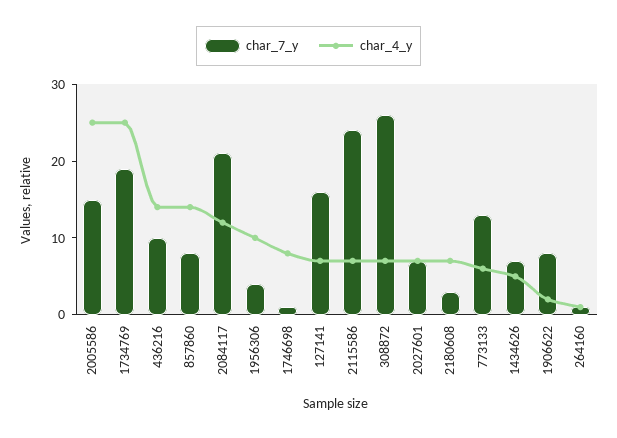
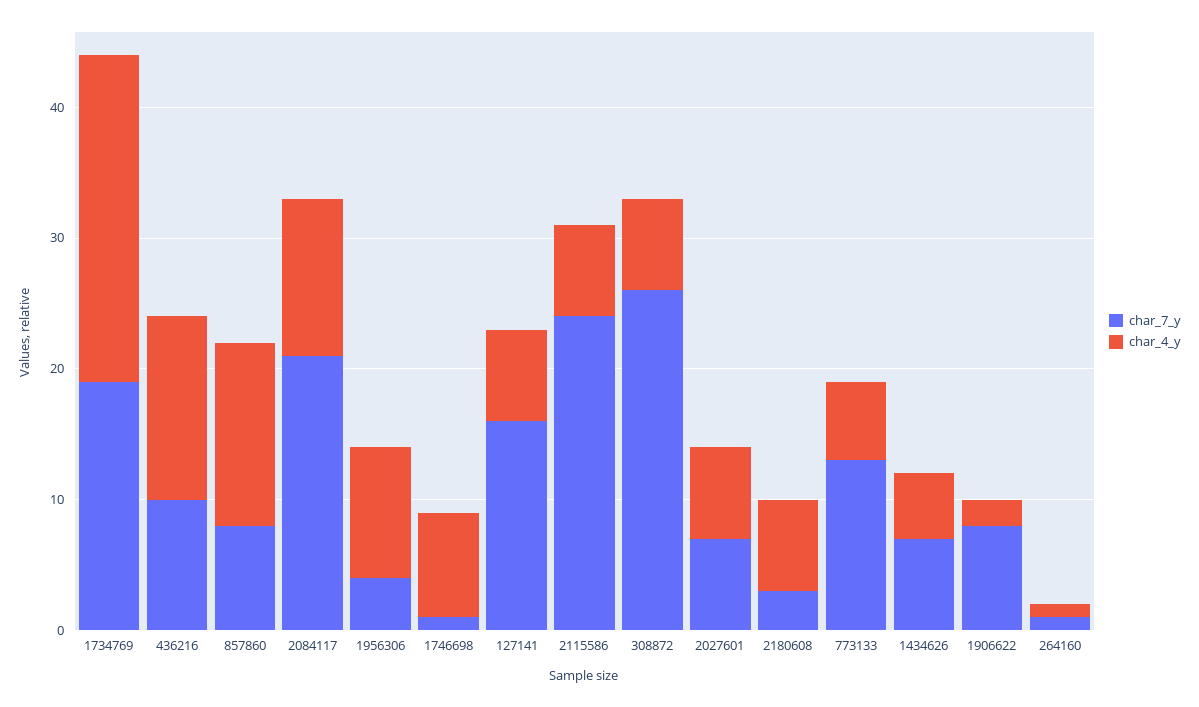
char_7_y, 2005586: 15 -> none
char_4_y, 2005586: 25 -> none

